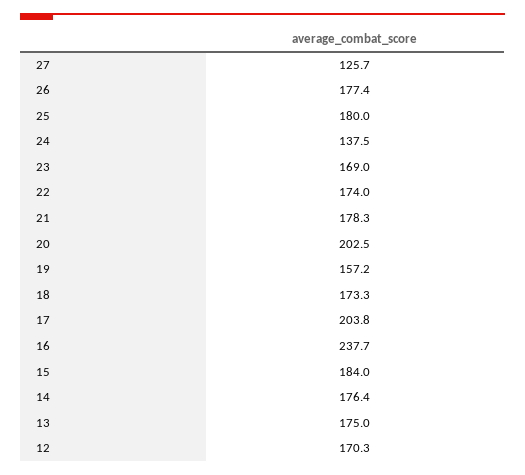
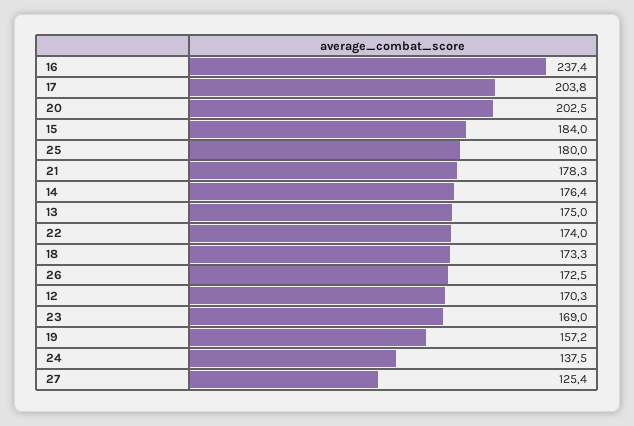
27: 125.7 -> 125.4
26: 177.4 -> 172.5
16: 237.7 -> 237.4

